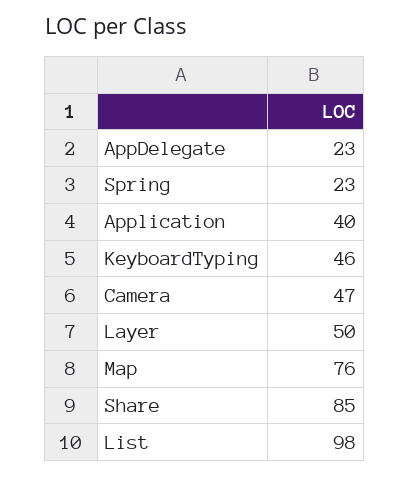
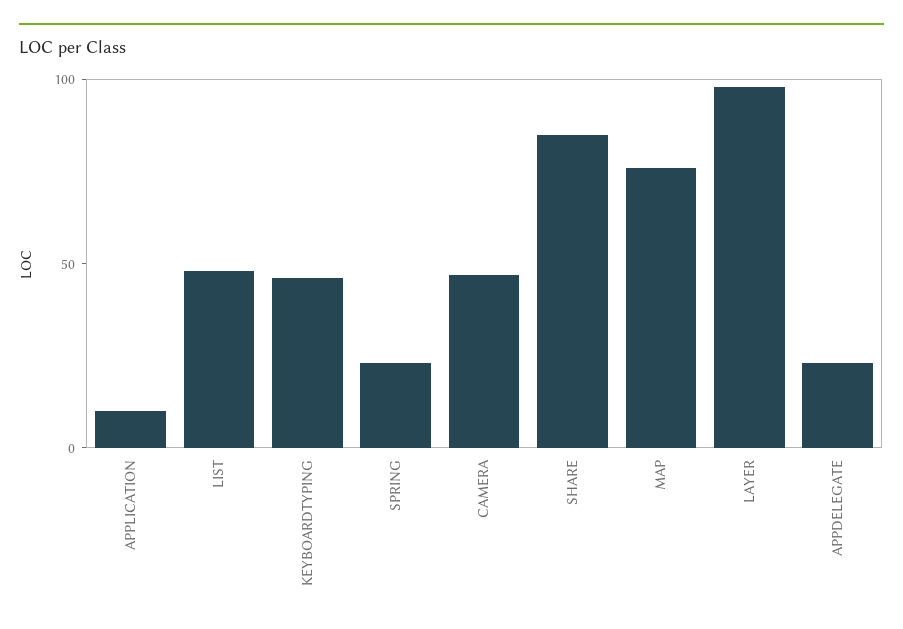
Application: 40 -> 10
Layer: 50 -> 100
List: 98 -> 50

